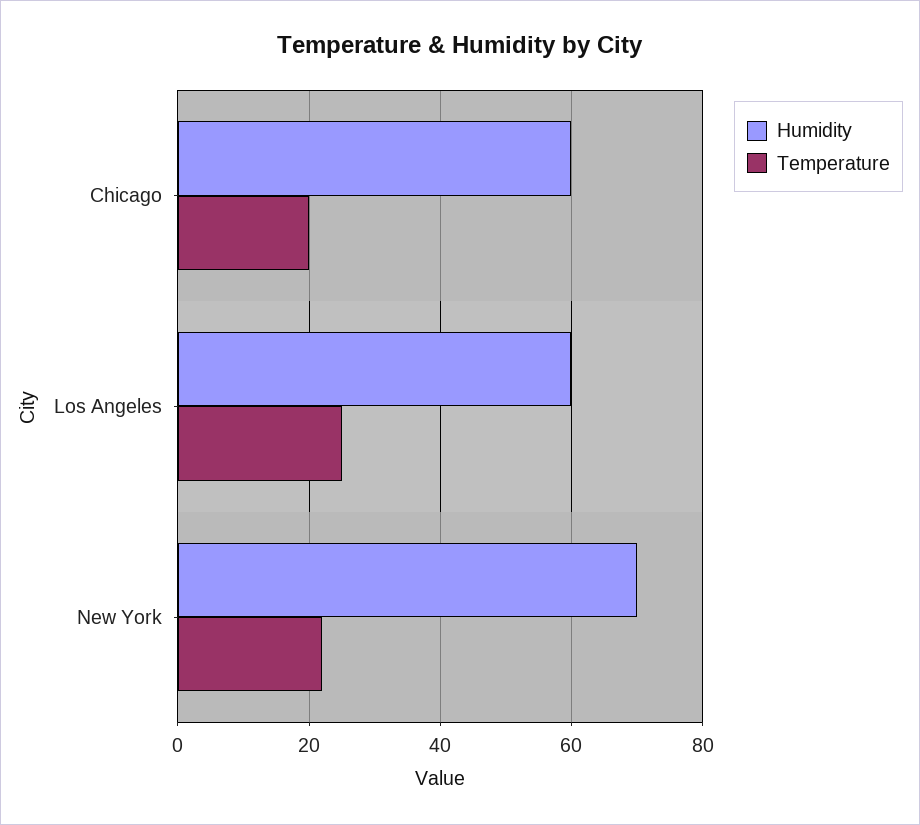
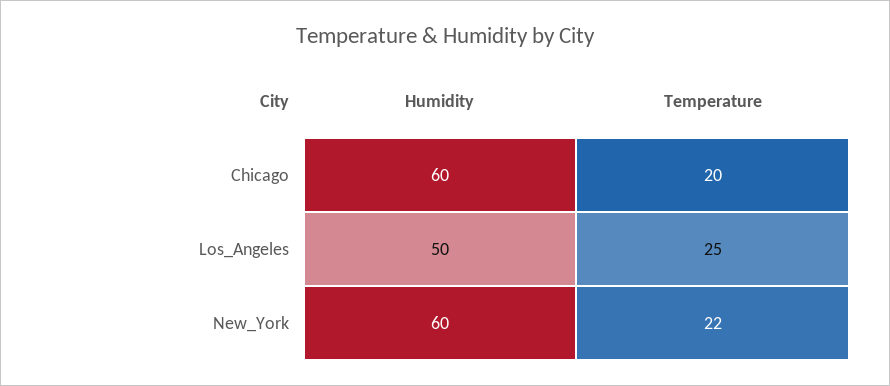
Humidity, Los Angeles: 60 -> 50
Humidity, New York: 70 -> 60

